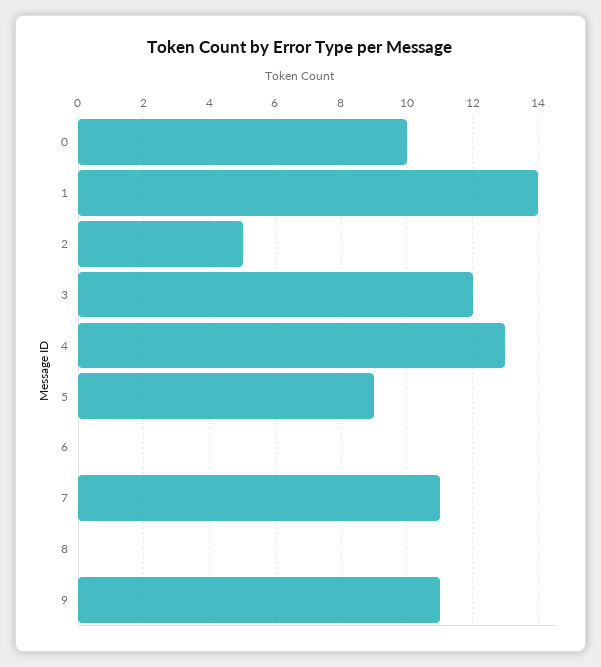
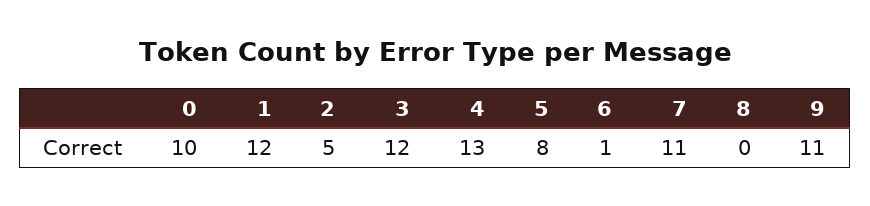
1: 14 -> 12
5: 9 -> 8
6: 0 -> 1

